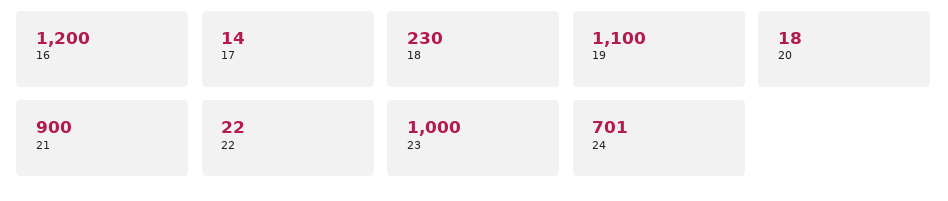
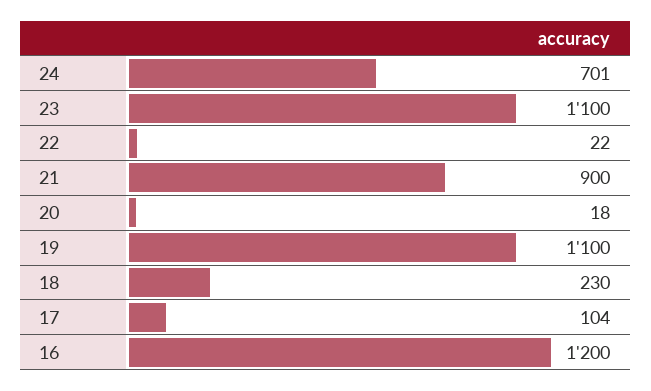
17: 14 -> 104
23: 1000 -> 1100

